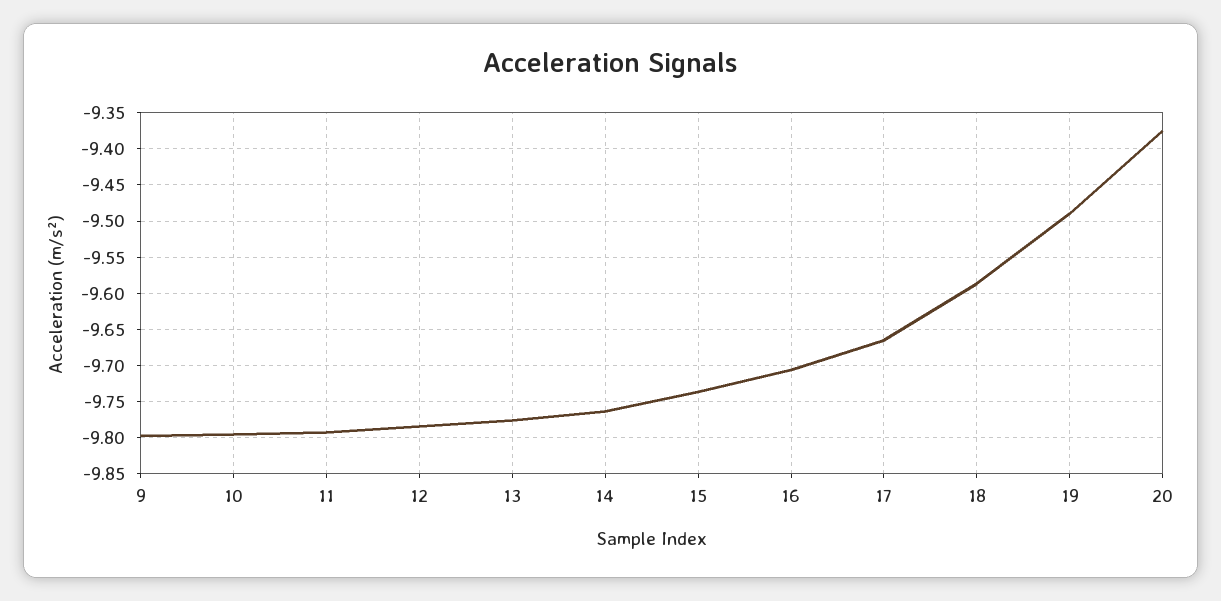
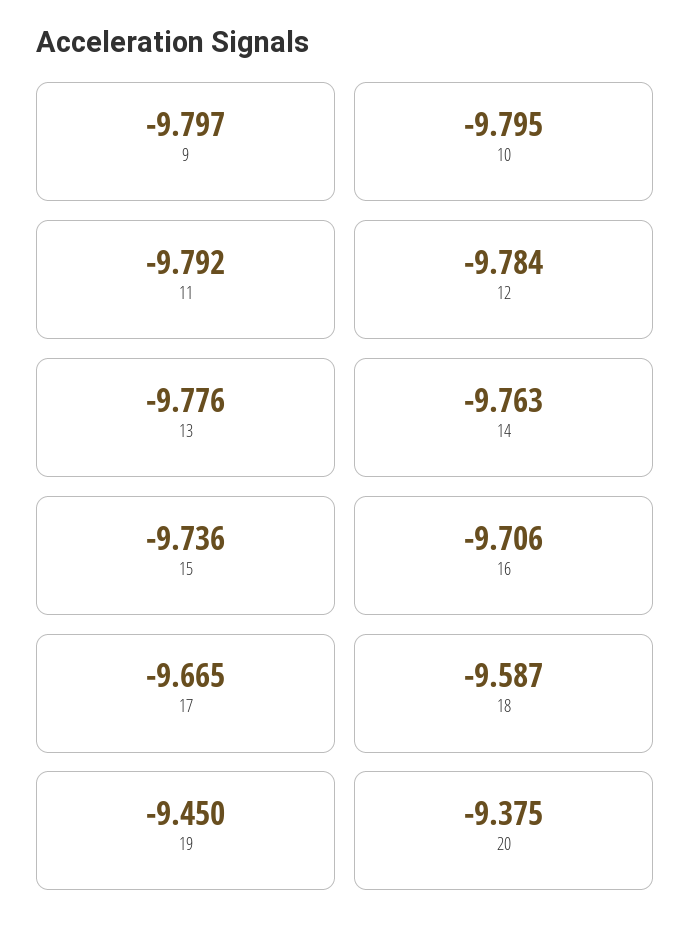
19: -9.49 -> -9.45

